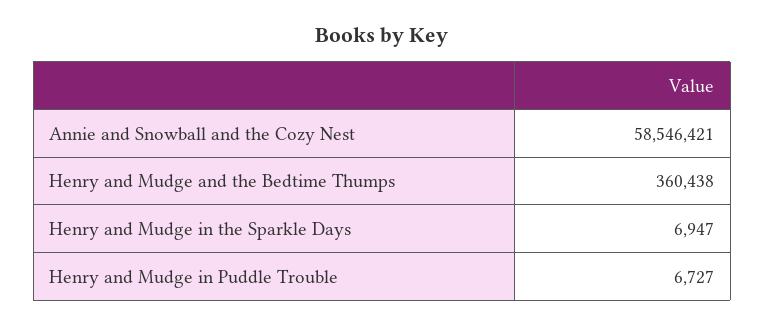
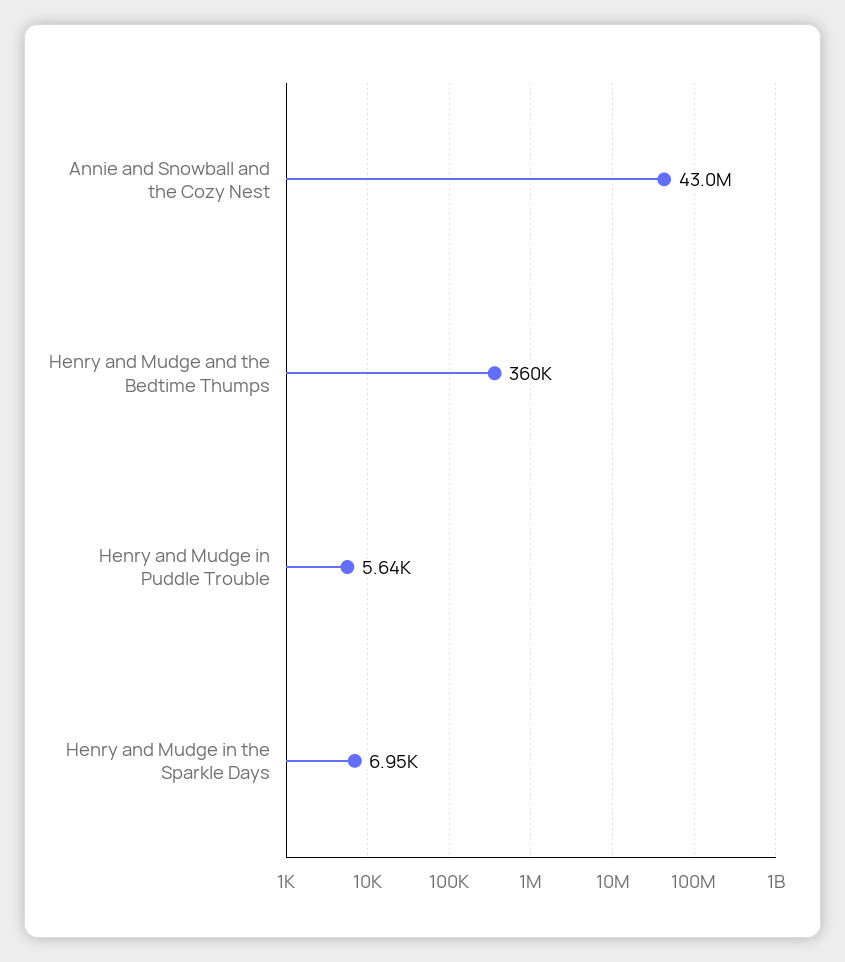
Annie and Snowball and the Cozy Nest: 58546421 -> 43000000
Henry and Mudge in Puddle Trouble: 6727 -> 5640

